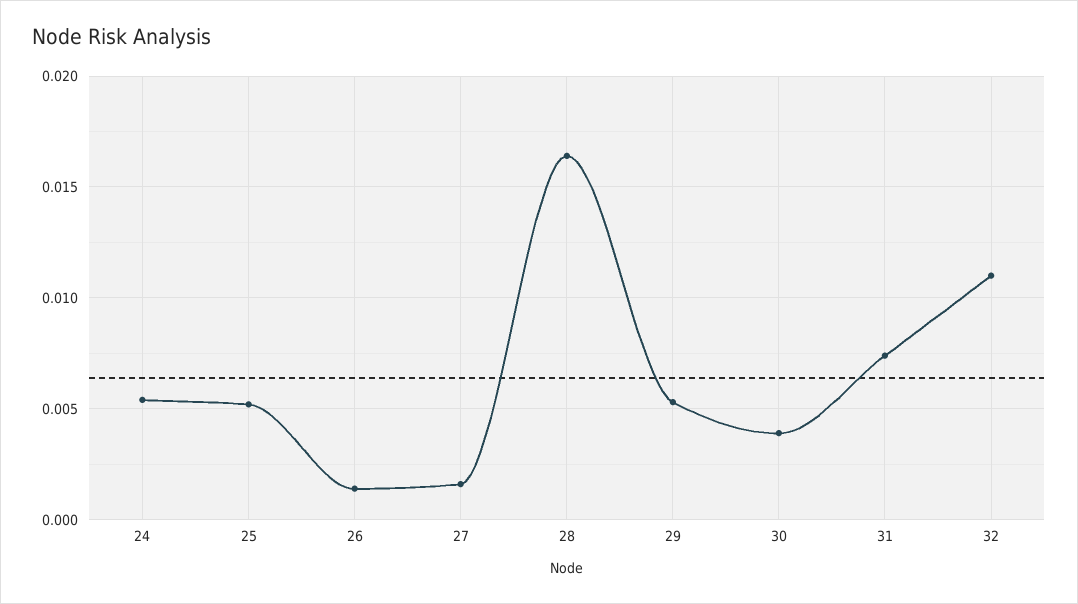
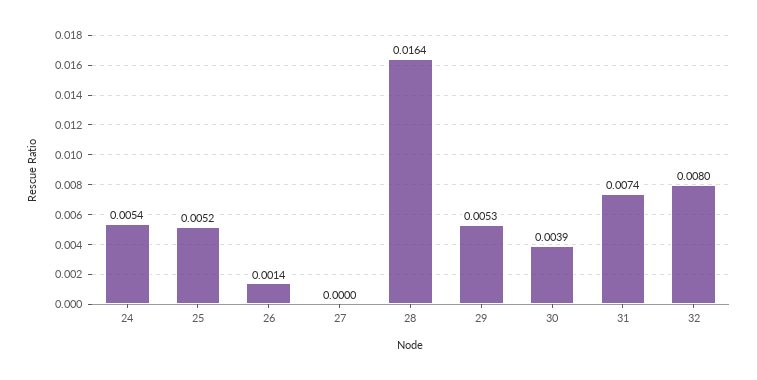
27: 0.0015 -> 0
32: 0.011 -> 0.008

